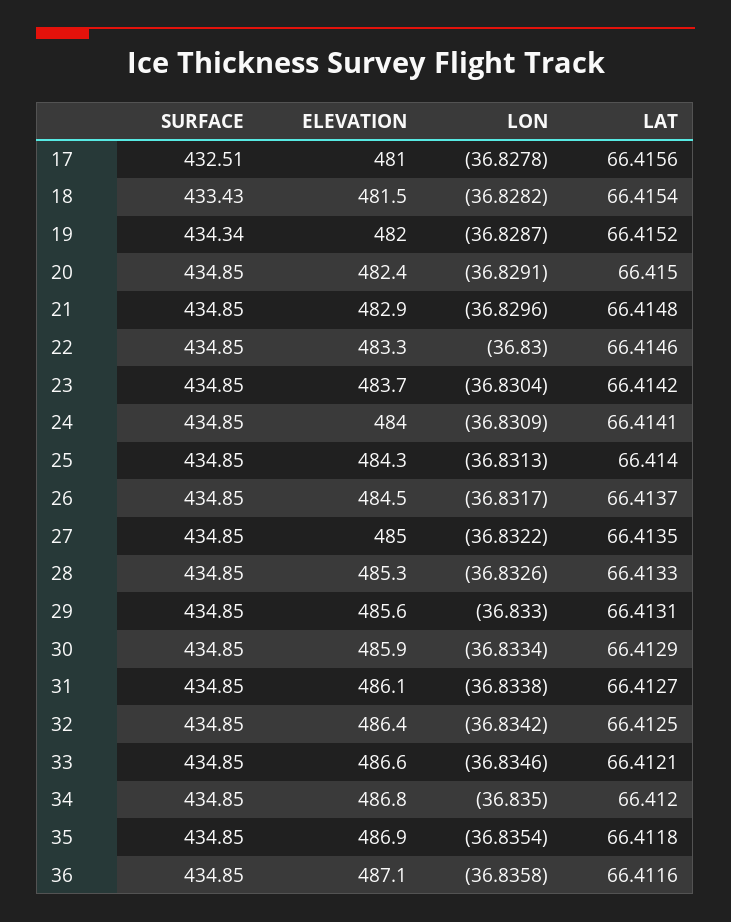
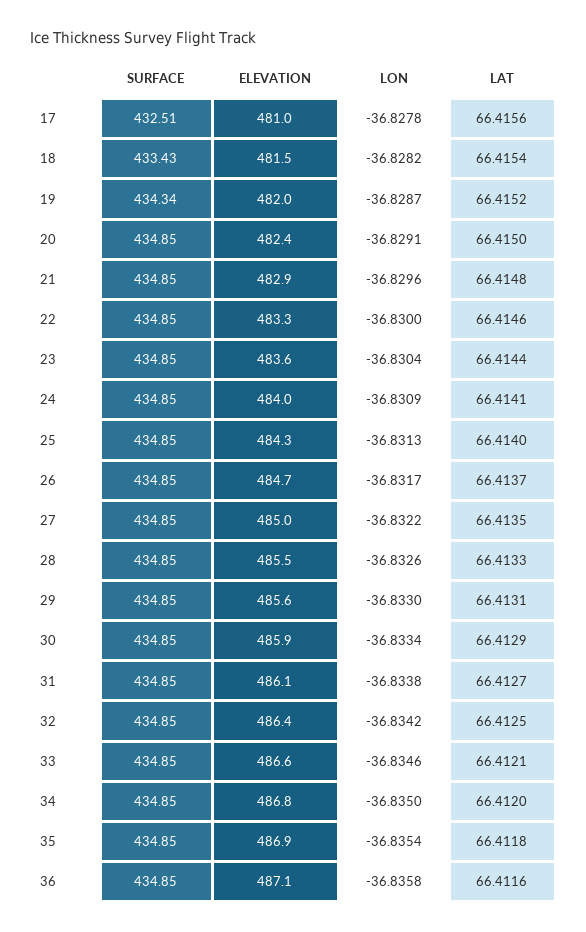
ELEVATION, 23: 483.7 -> 483.6
LAT, 23: 66.4142 -> 66.4144
ELEVATION, 26: 484.5 -> 484.7
ELEVATION, 28: 485.3 -> 485.5

